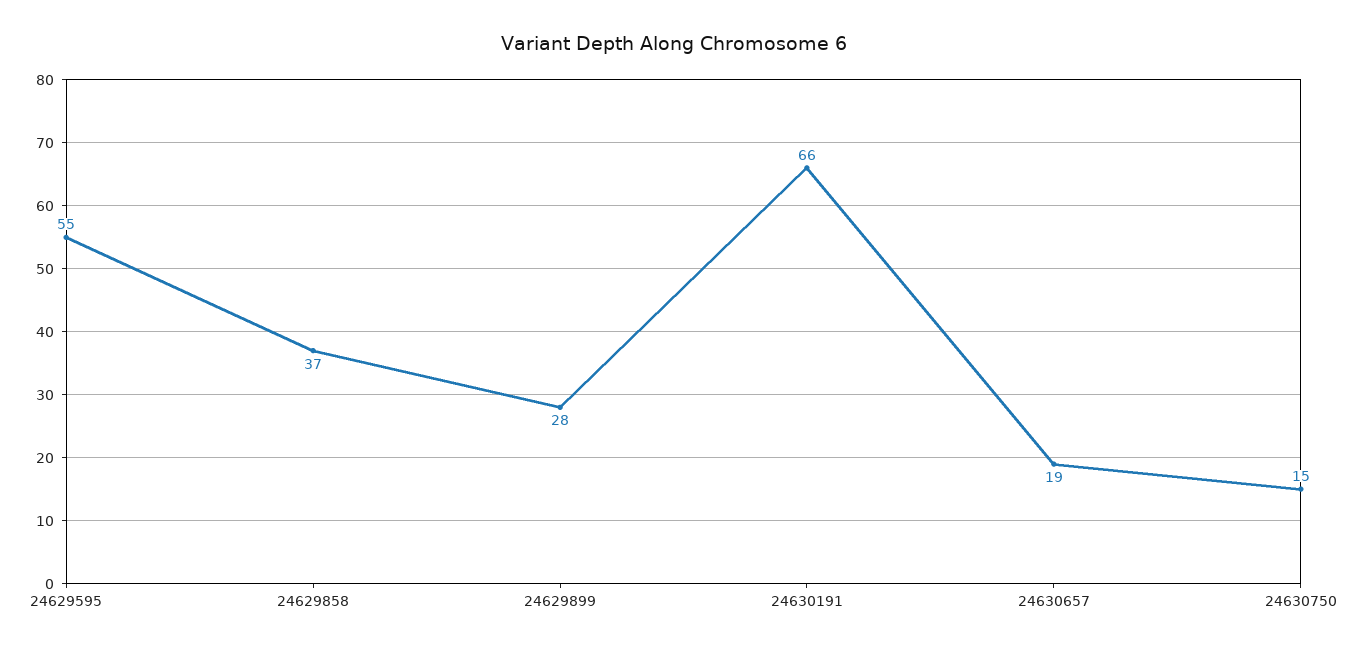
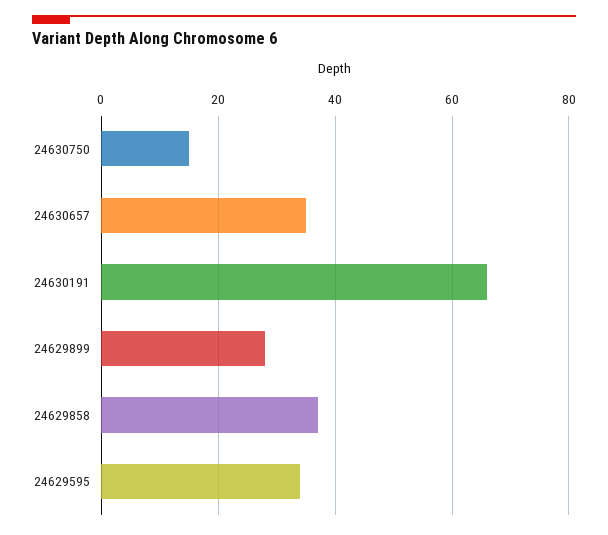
24629595: 55 -> 35
24630657: 19 -> 35

